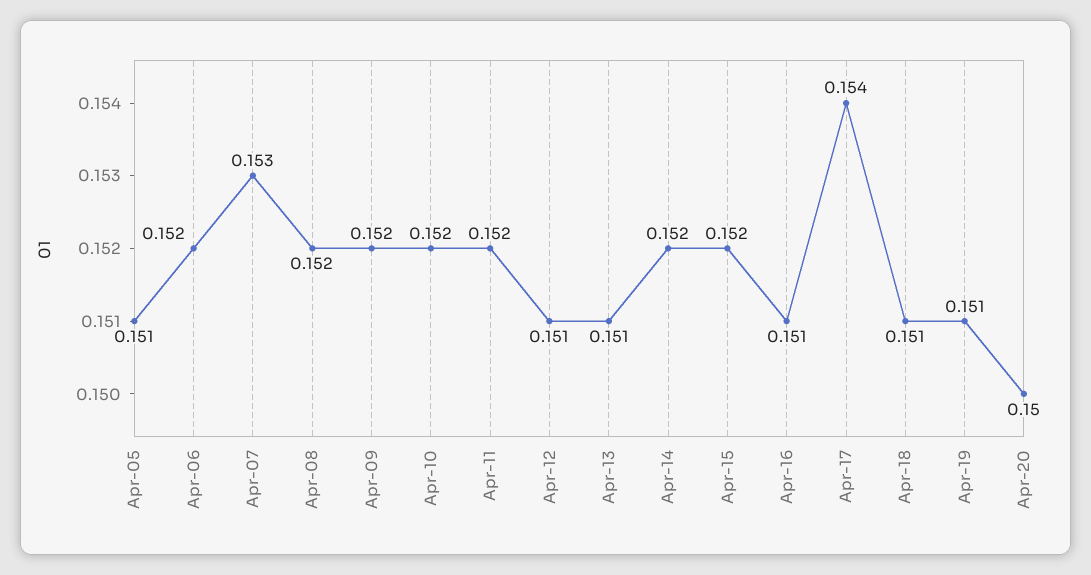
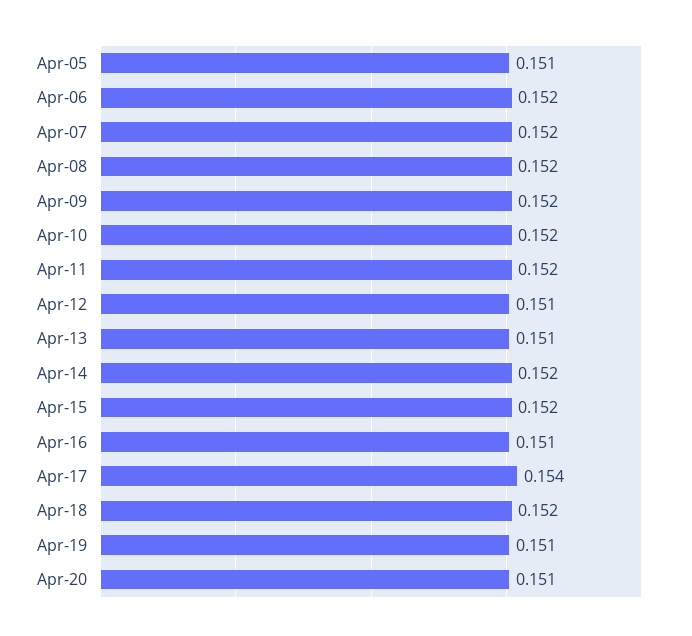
Apr-07: 0.153 -> 0.152
Apr-18: 0.151 -> 0.152
Apr-20: 0.15 -> 0.151

